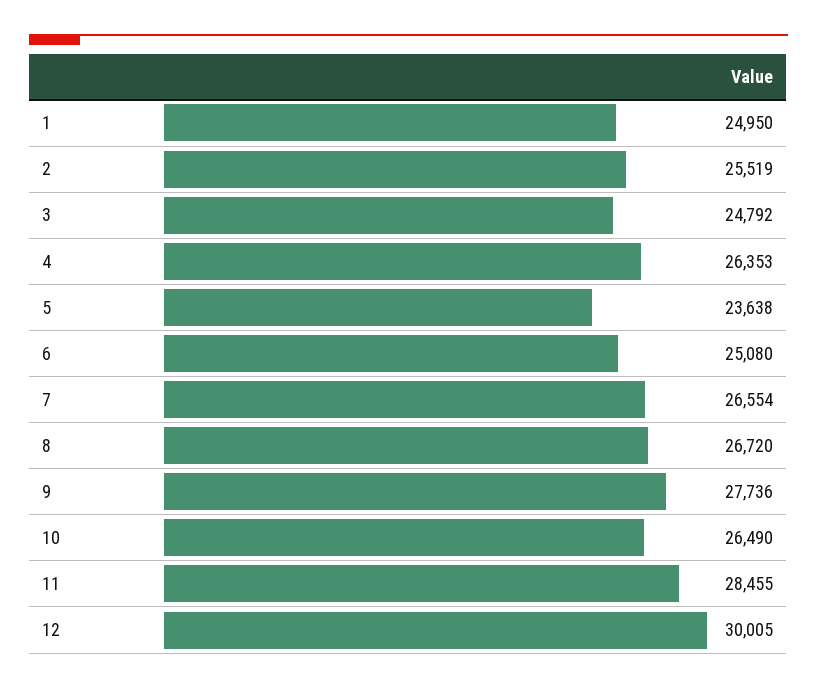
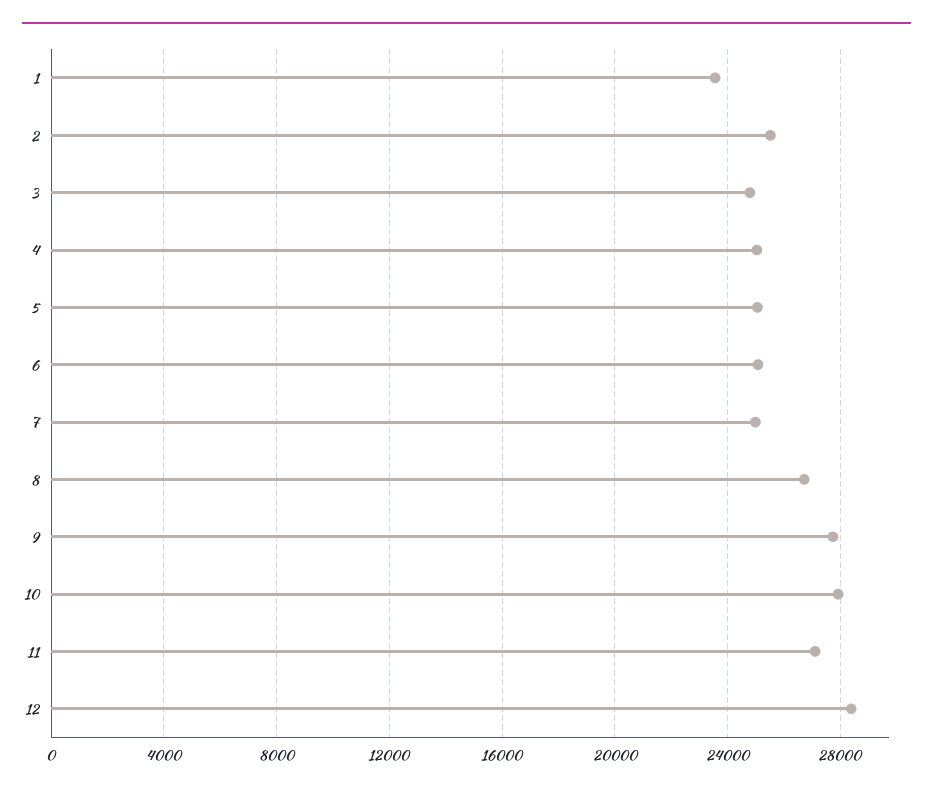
1: 24950 -> 23500
4: 26353 -> 25000
5: 23638 -> 25000
7: 26554 -> 25000
10: 26490 -> 28000
11: 28455 -> 27000
12: 30005 -> 28500

